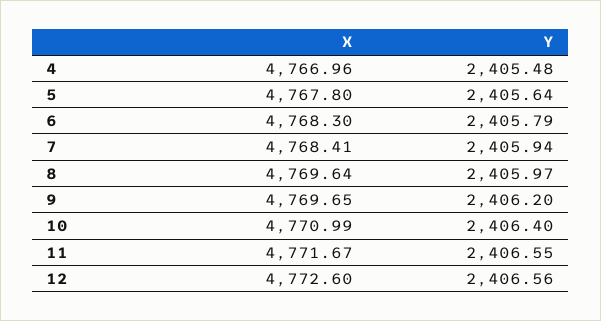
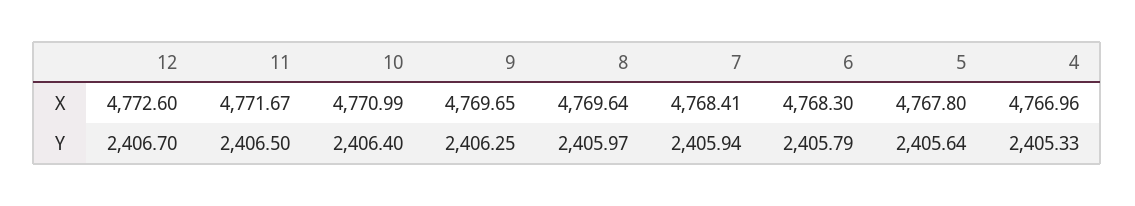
Y, 4: 2405.48 -> 2405.33
Y, 9: 2406.2 -> 2406.25
Y, 11: 2406.55 -> 2406.5
Y, 12: 2406.56 -> 2406.7

